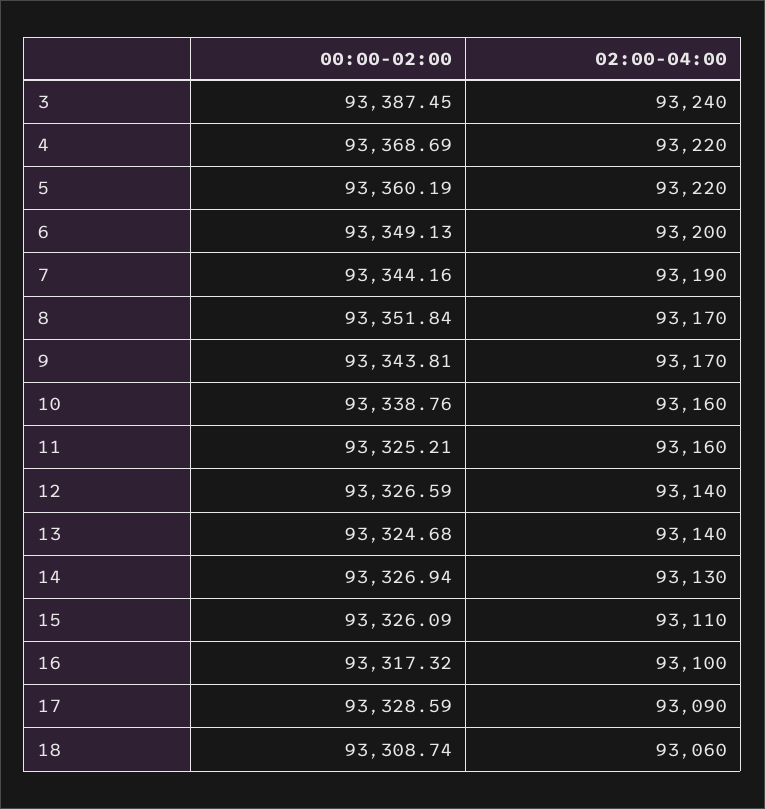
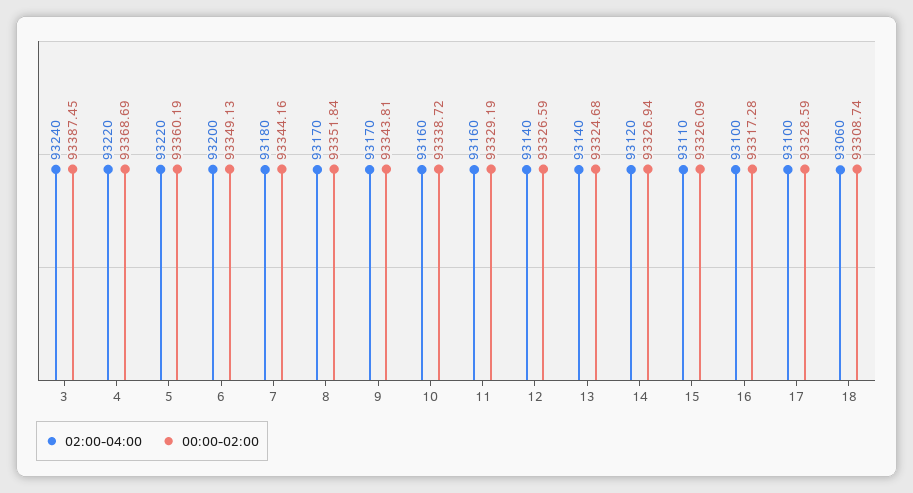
02:00-04:00, 7: 93190 -> 93180
00:00-02:00, 10: 93338.76 -> 93338.72
00:00-02:00, 11: 93325.21 -> 93329.19
02:00-04:00, 14: 93130 -> 93120
00:00-02:00, 16: 93317.32 -> 93317.28
02:00-04:00, 17: 93090 -> 93100

